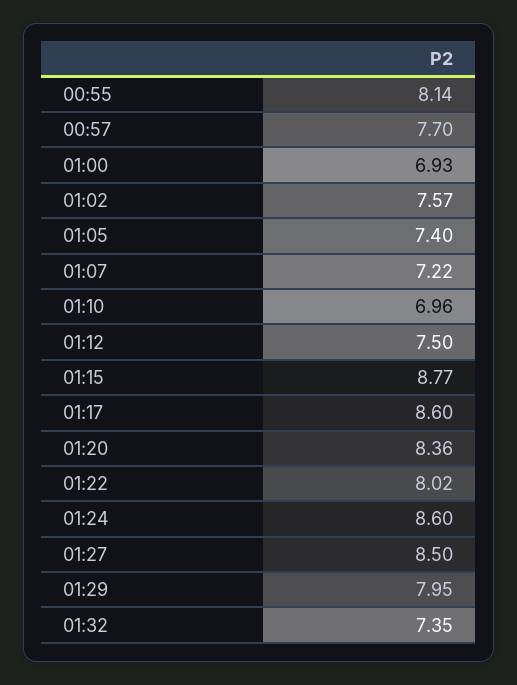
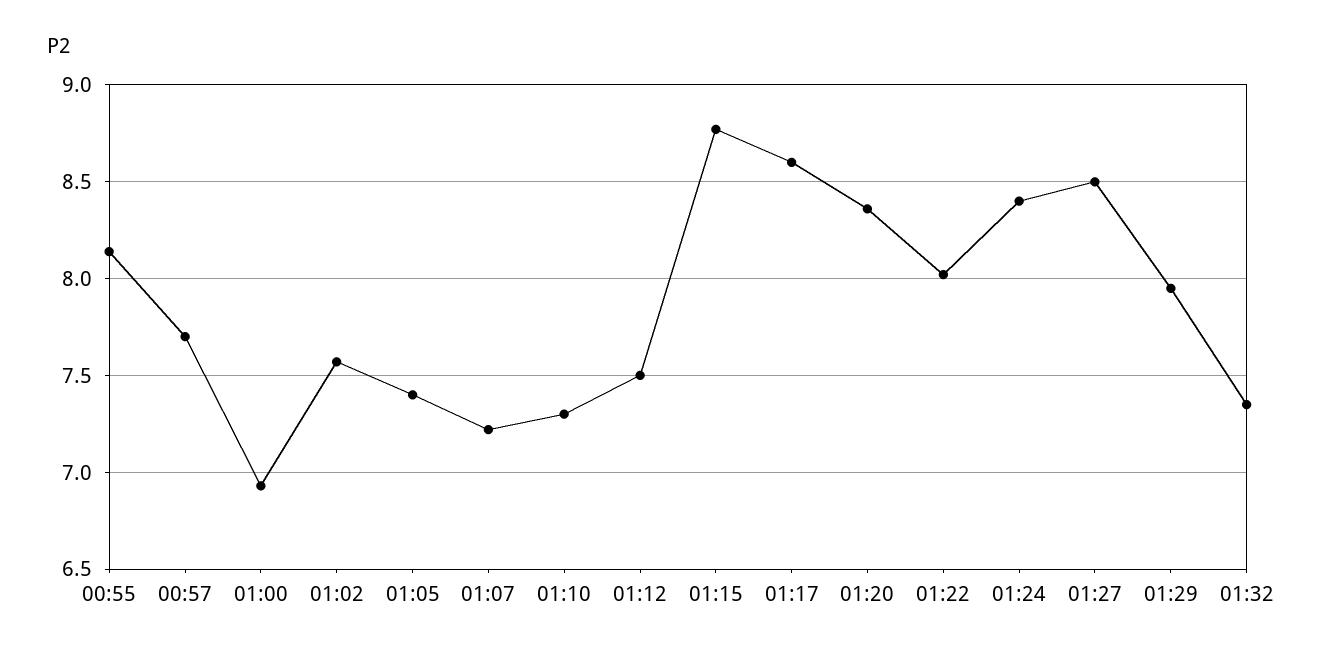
01:10: 6.96 -> 7.3
01:24: 8.6 -> 8.4

